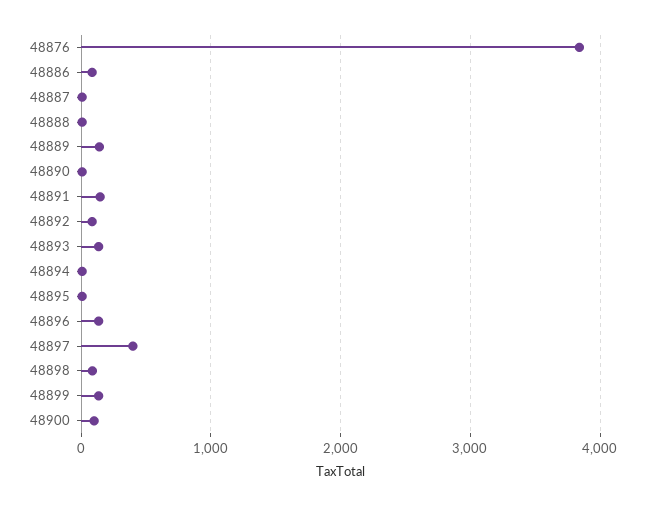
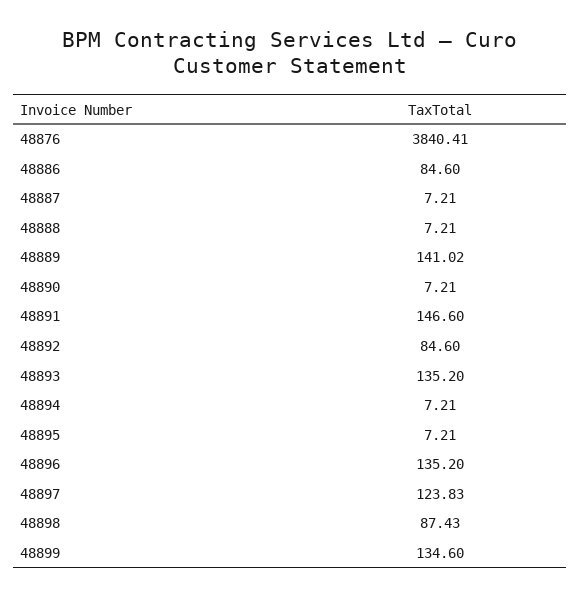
48897: 400 -> 123.83
48900: 100 -> none

